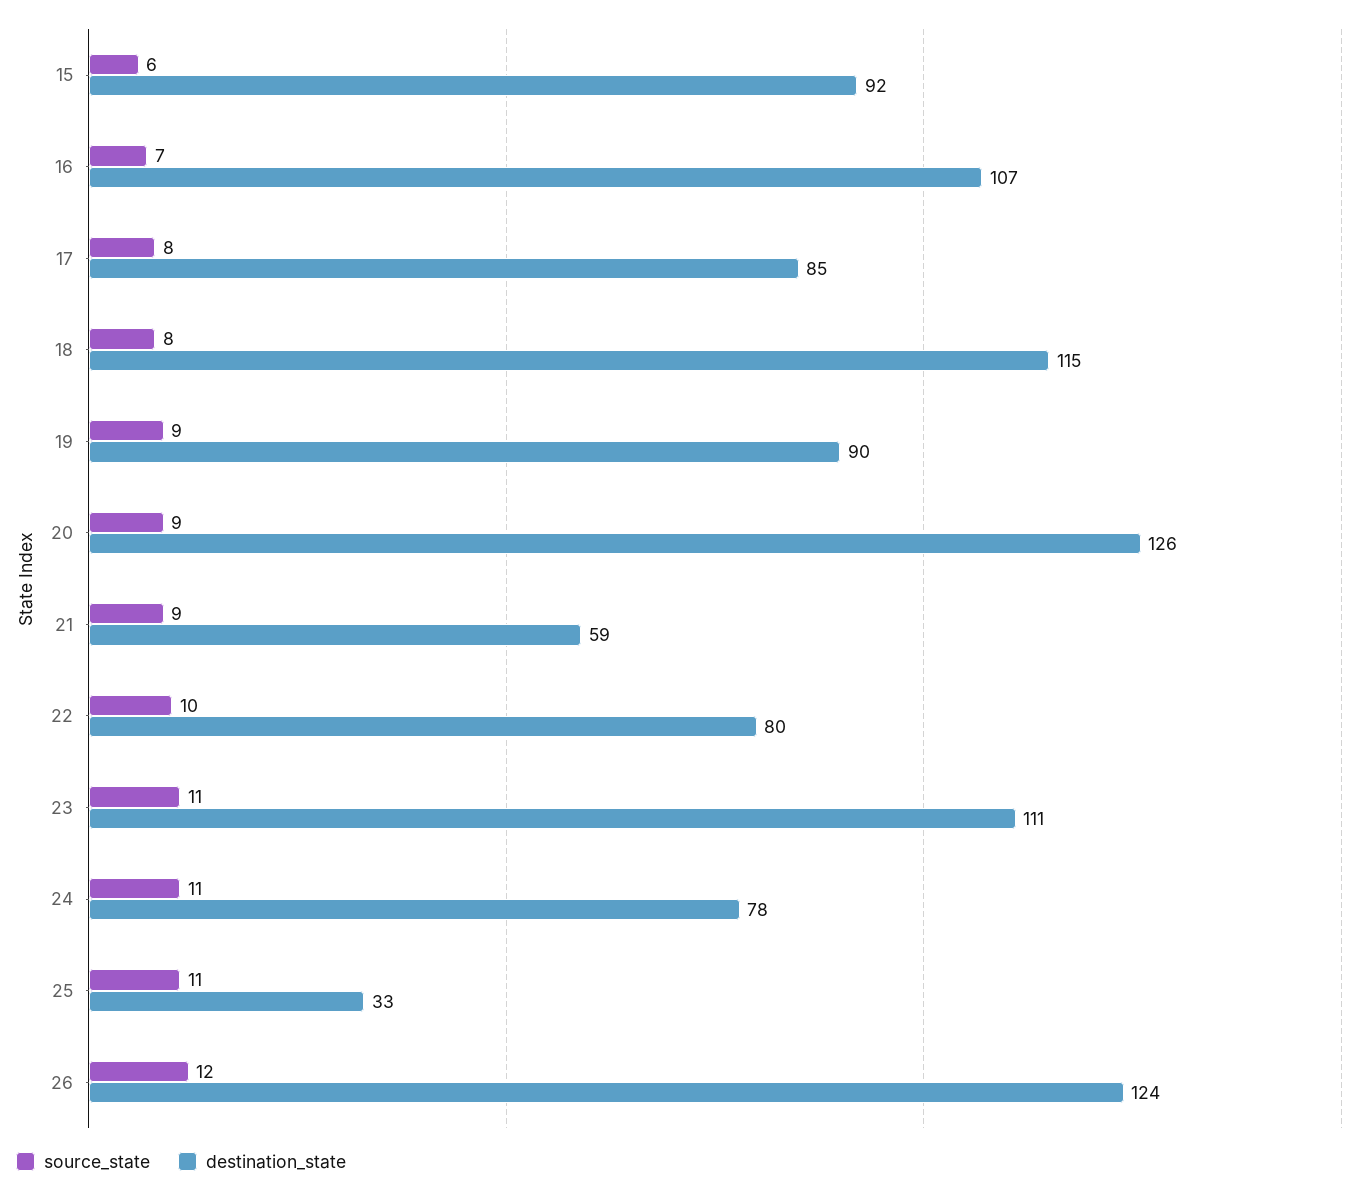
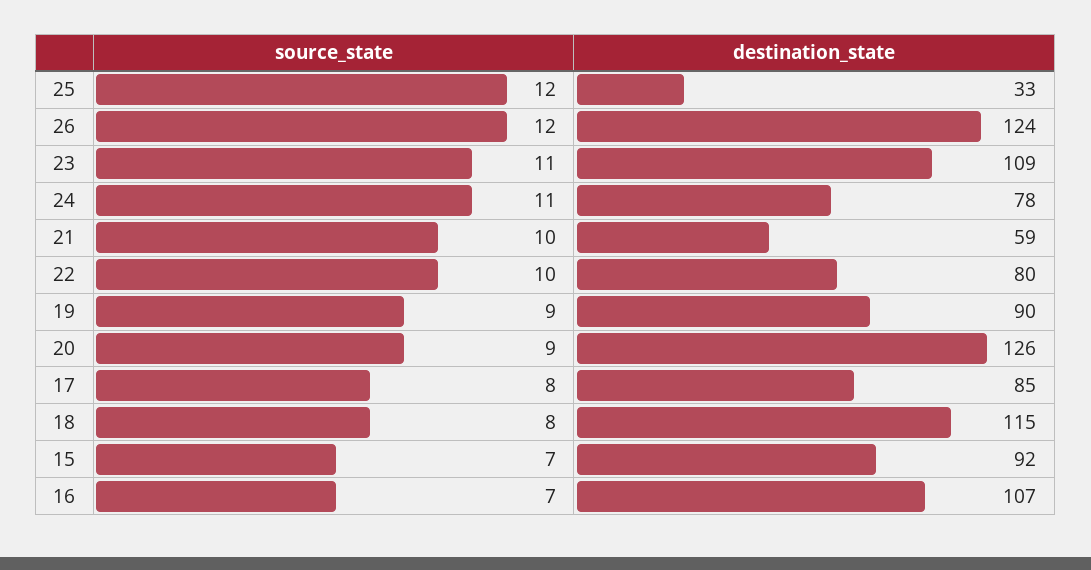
source_state, 15: 6 -> 7
source_state, 21: 9 -> 10
destination_state, 23: 111 -> 109
source_state, 25: 11 -> 12

